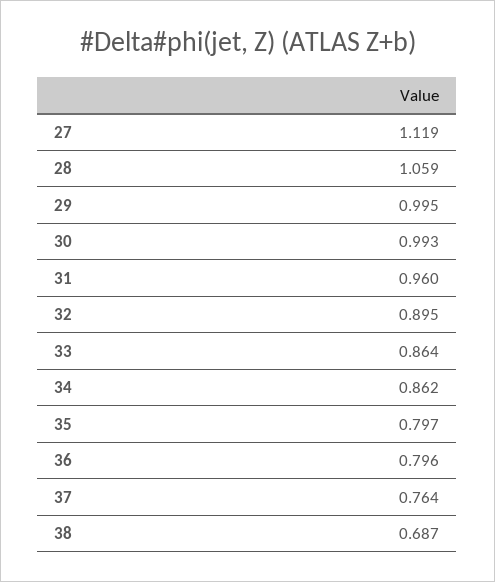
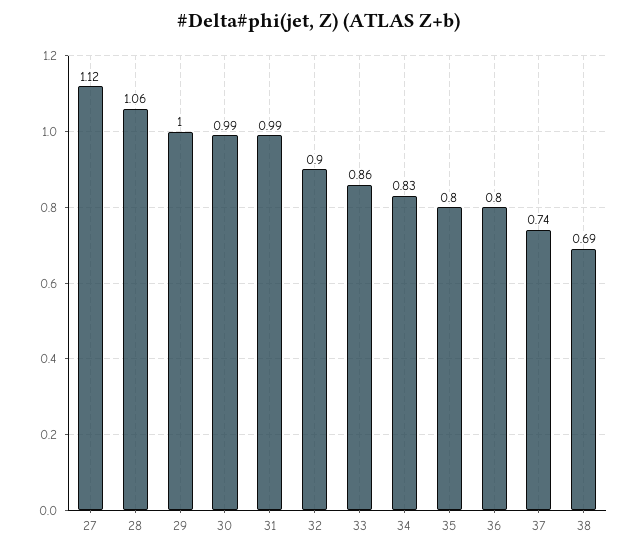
31: 0.96 -> 0.99
34: 0.862 -> 0.83
37: 0.764 -> 0.74

